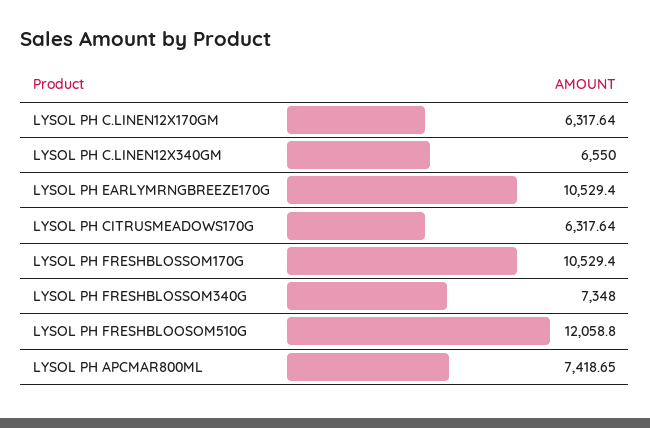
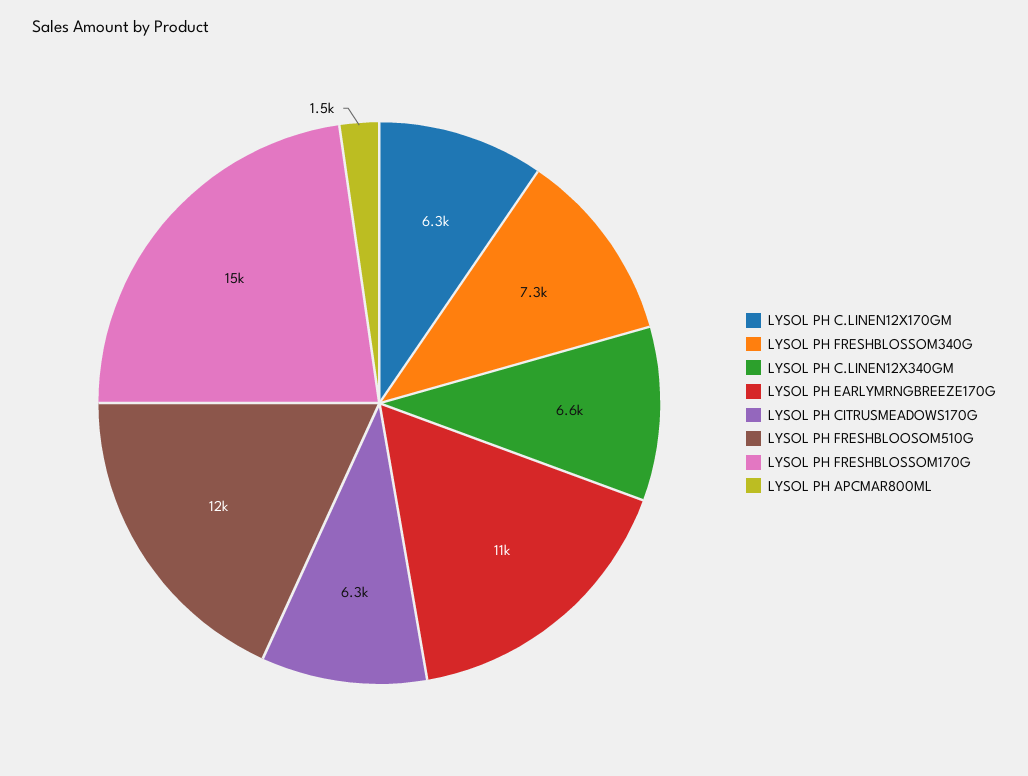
LYSOL PH FRESHBLOSSOM170G: 10529.4 -> 15000
LYSOL PH APCMAR800ML: 7418.65 -> 1500

